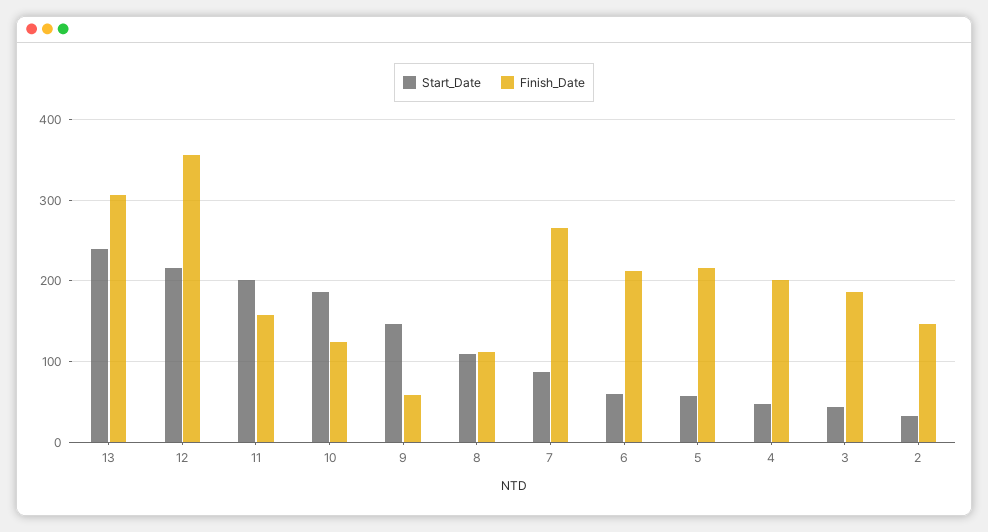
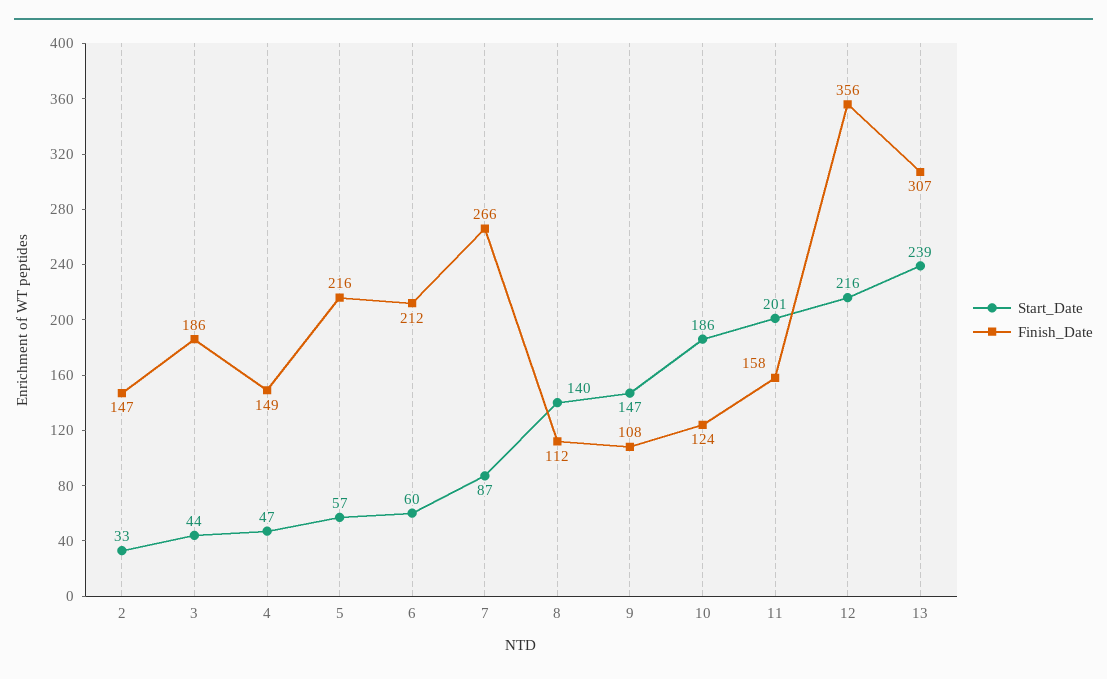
Finish_Date, 9: 60 -> 108
Start_Date, 8: 110 -> 140
Finish_Date, 4: 200 -> 149

